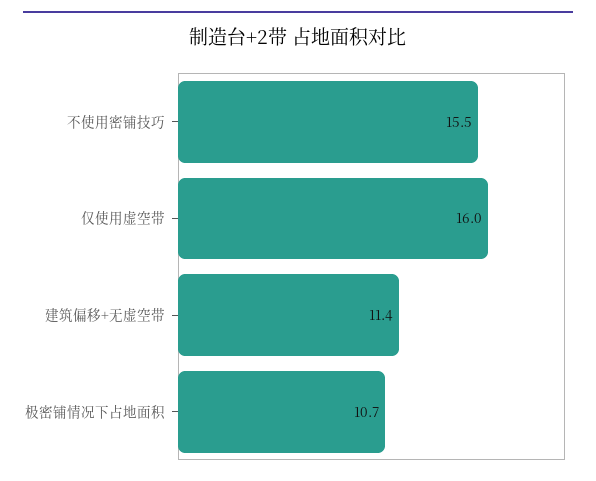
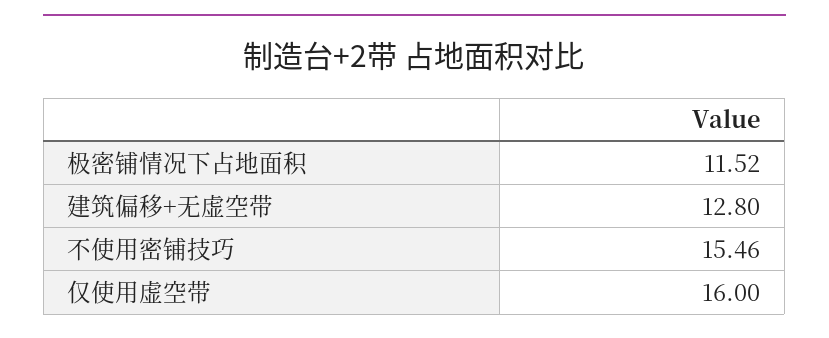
建筑偏移+无虚空带: 11.4 -> 12.8
极密铺情况下占地面积: 10.7 -> 11.52

